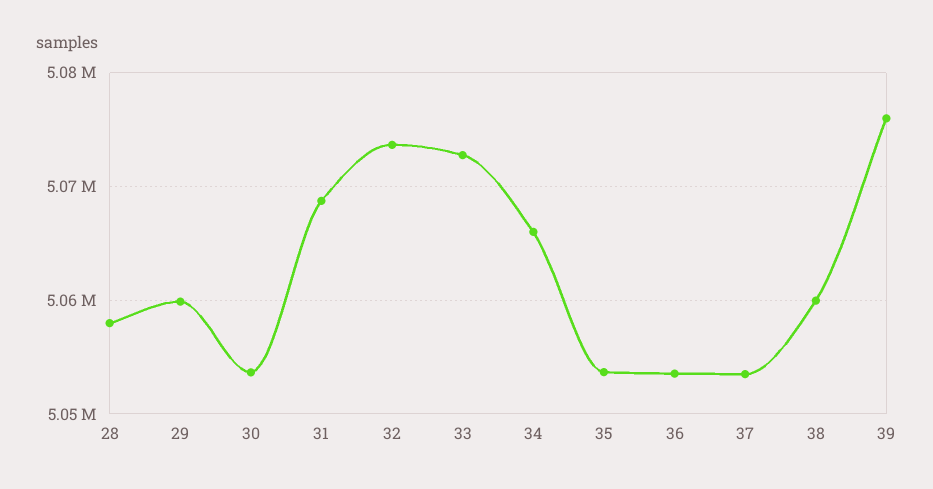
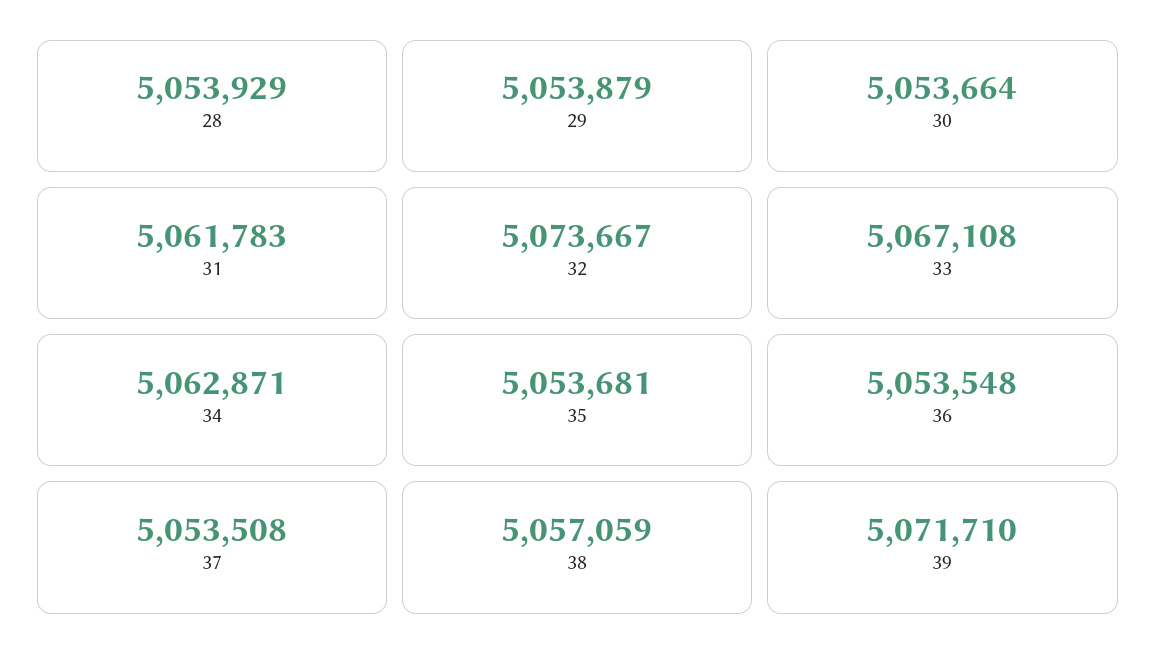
28: 5058000 -> 5053929
29: 5060000 -> 5053879
31: 5069000 -> 5061783
33: 5073000 -> 5067108
34: 5066000 -> 5062871
38: 5060000 -> 5057059
39: 5076000 -> 5071710

